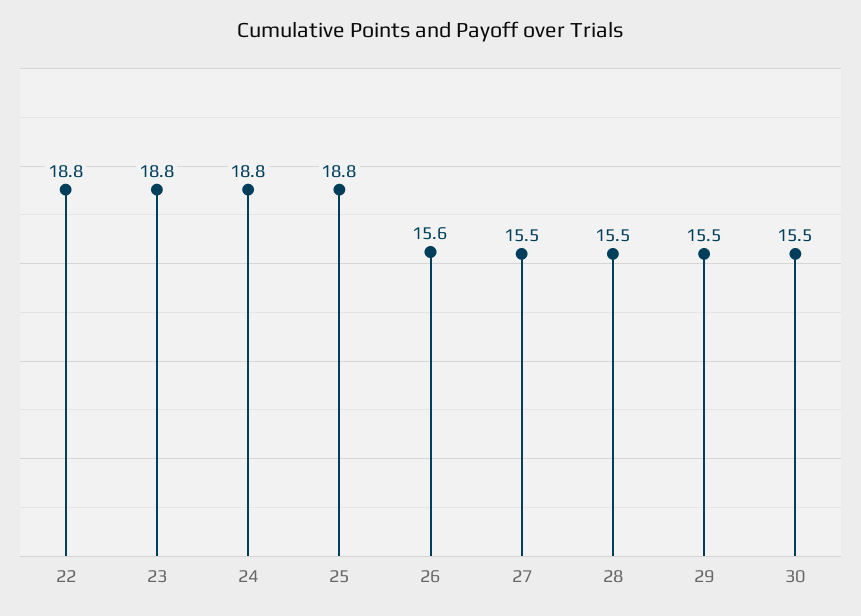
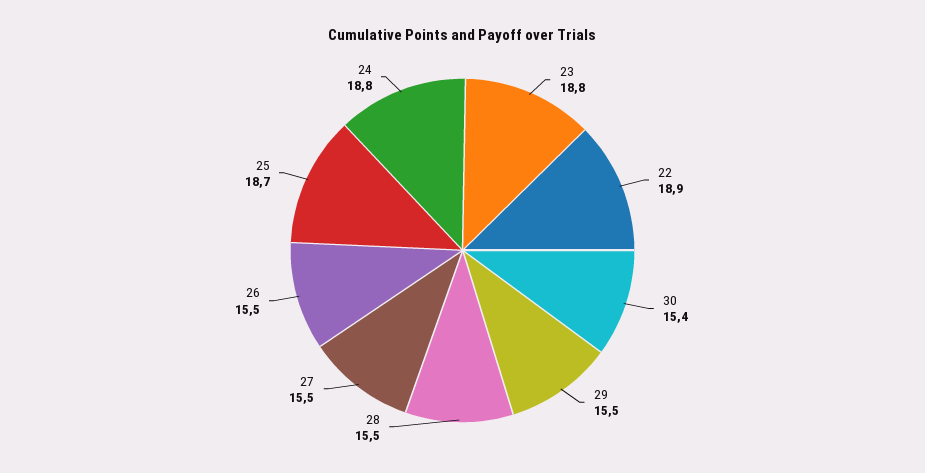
22: 18.8 -> 18.9
25: 18.8 -> 18.7
26: 15.6 -> 15.5
30: 15.5 -> 15.4

